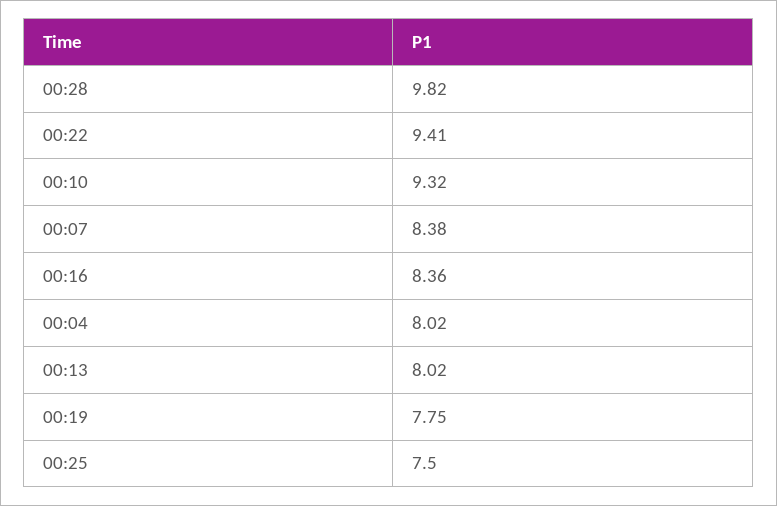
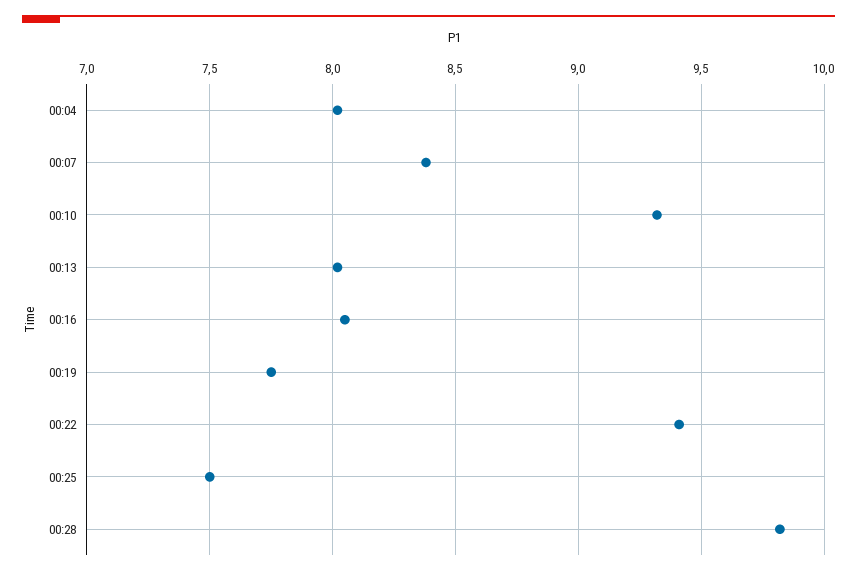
00:16: 8.36 -> 8.05

